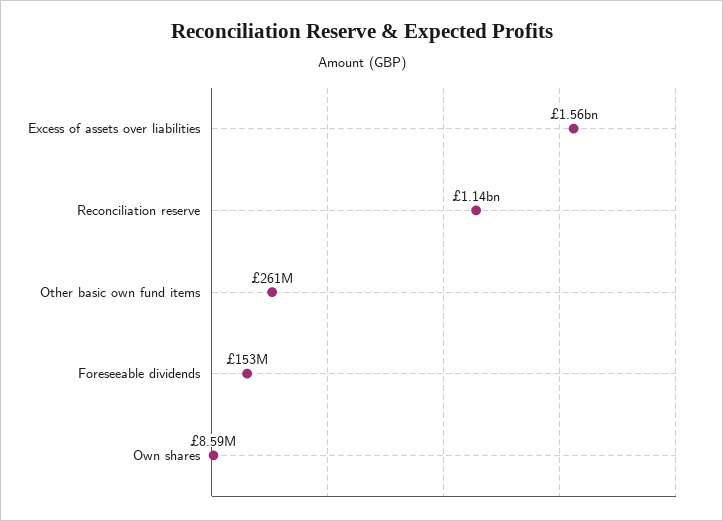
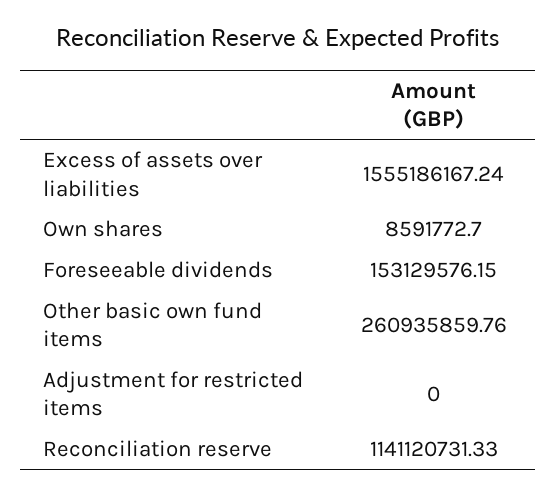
Adjustment for restricted items: none -> 0

